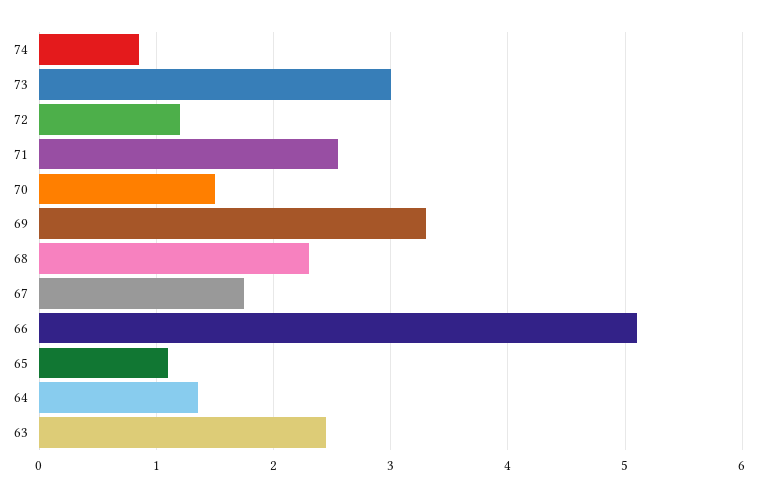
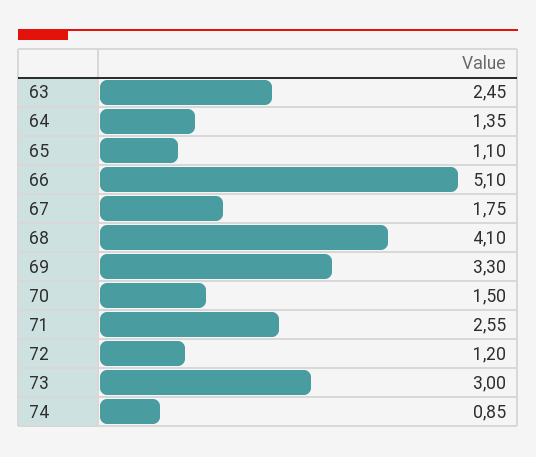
68: 2.3 -> 4.1

